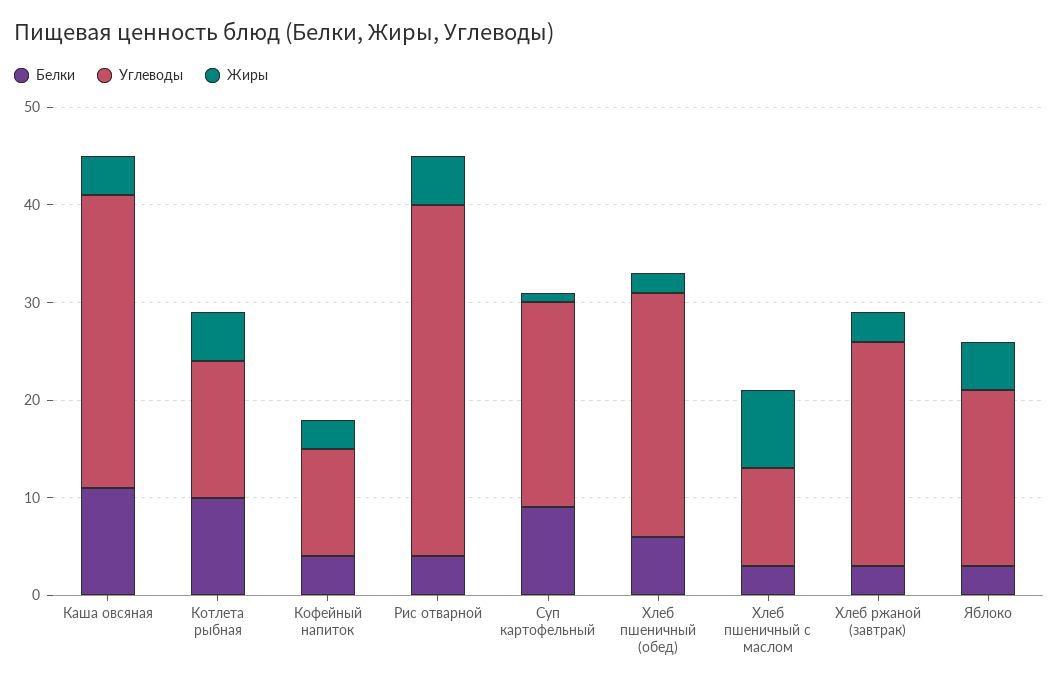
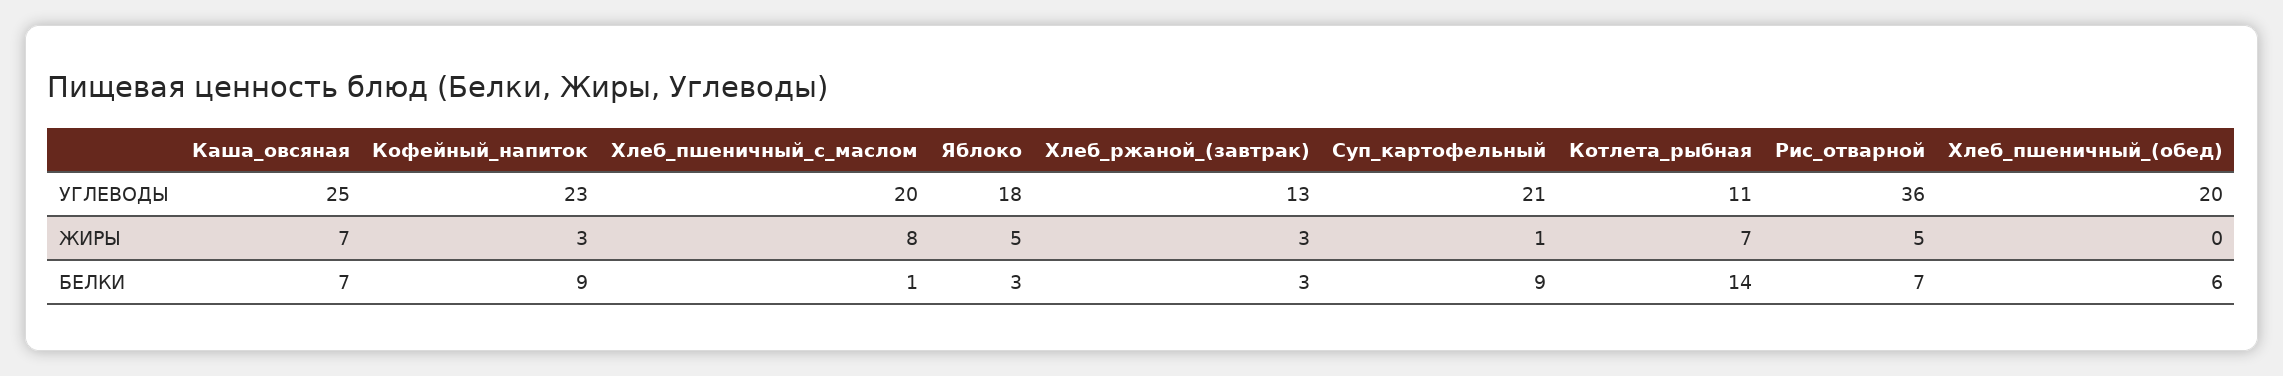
Белки, Каша овсяная: 11 -> 7
Углеводы, Каша овсяная: 30 -> 25
Жиры, Каша овсяная: 4 -> 7
Белки, Котлета рыбная: 10 -> 14
Углеводы, Котлета рыбная: 14 -> 11
Жиры, Котлета рыбная: 5 -> 7
Белки, Кофейный напиток: 4 -> 9
Углеводы, Кофейный напиток: 11 -> 23
Белки, Рис отварной: 4 -> 7
Углеводы, Хлеб пшеничный (обед): 25 -> 20
Жиры, Хлеб пшеничный (обед): 2 -> 0
Белки, Хлеб пшеничный с маслом: 3 -> 1
Углеводы, Хлеб пшеничный с маслом: 10 -> 20
Углеводы, Хлеб ржаной (завтрак): 23 -> 13

